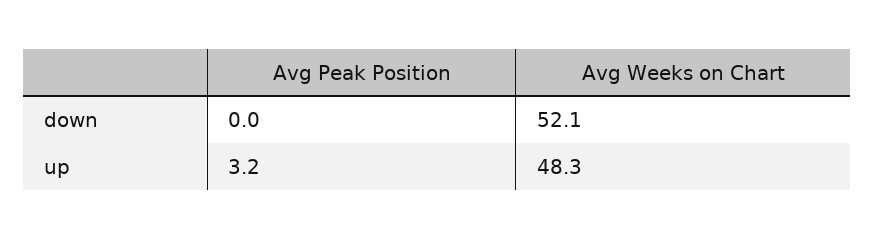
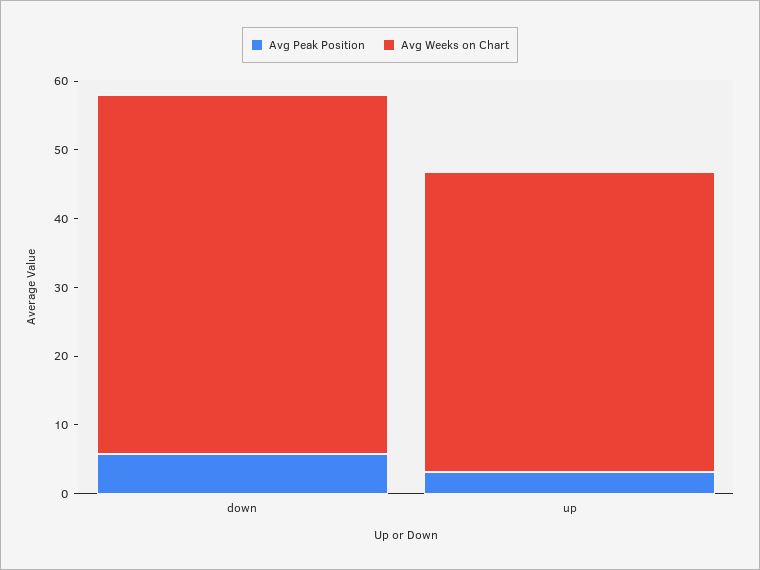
Avg Peak Position, down: 0 -> 6
Avg Weeks on Chart, up: 48.3 -> 44

